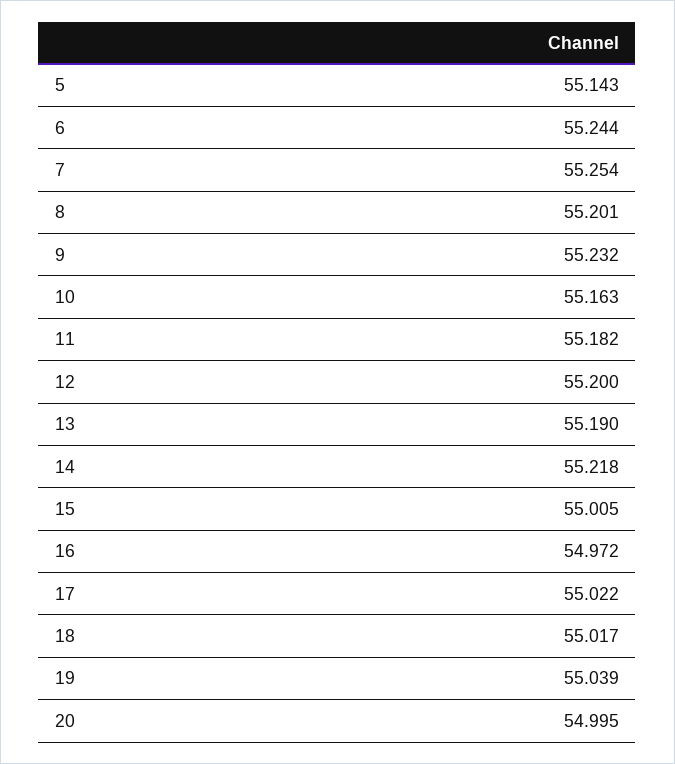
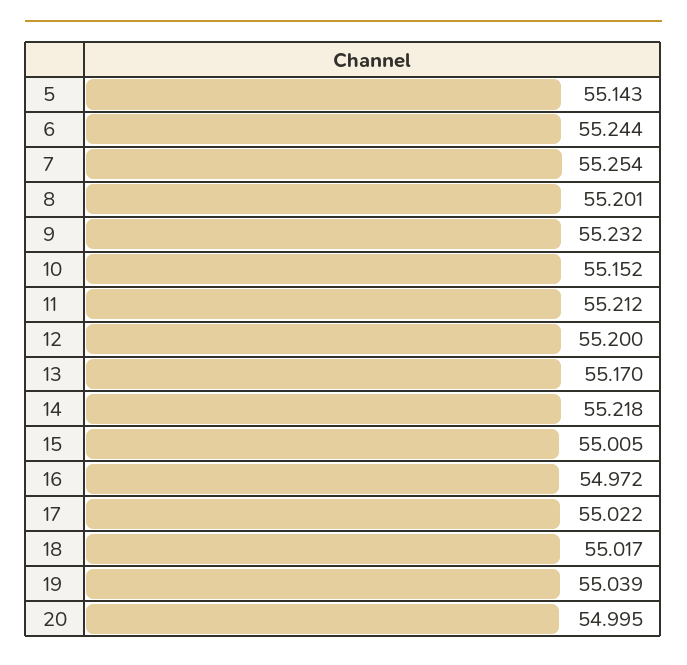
10: 55.163 -> 55.152
11: 55.182 -> 55.212
13: 55.19 -> 55.17

